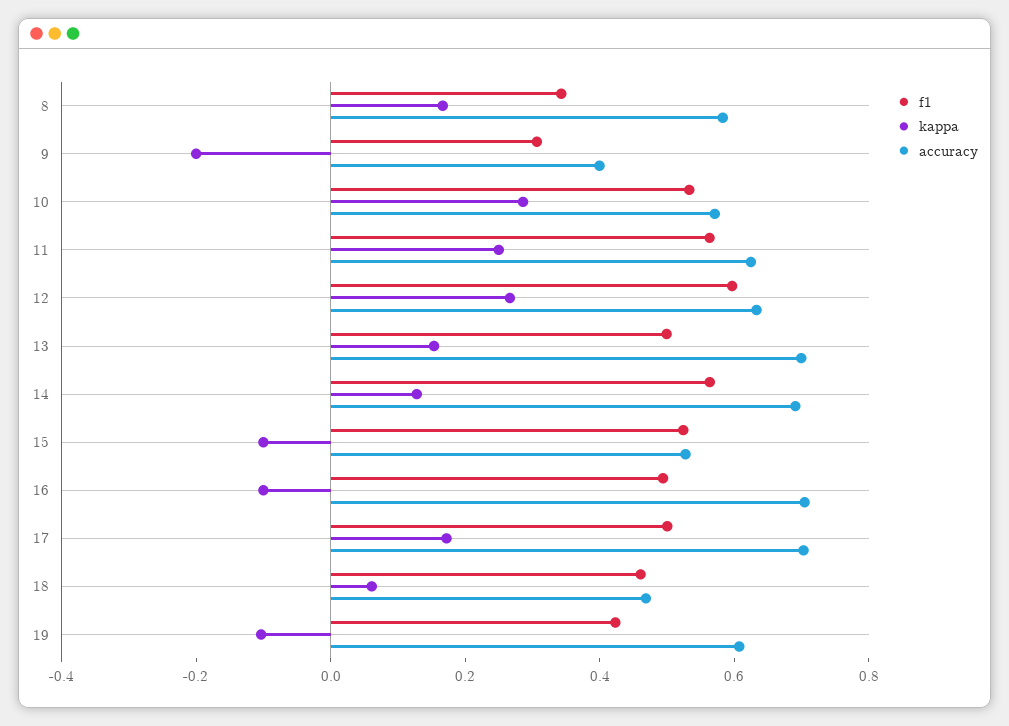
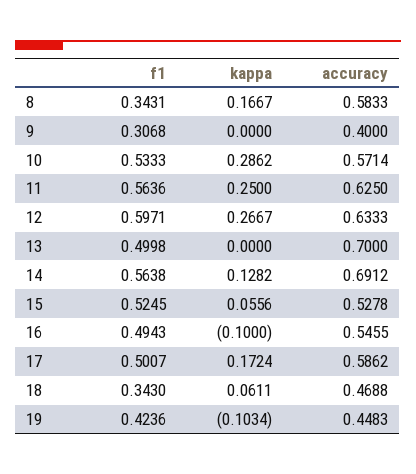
kappa, 9: -0.2 -> 0
kappa, 13: 0.15 -> 0
kappa, 15: -0.1 -> 0.0556
accuracy, 16: 0.7 -> 0.5455
accuracy, 17: 0.7 -> 0.5862
f1, 18: 0.45 -> 0.343
accuracy, 19: 0.6 -> 0.4483

